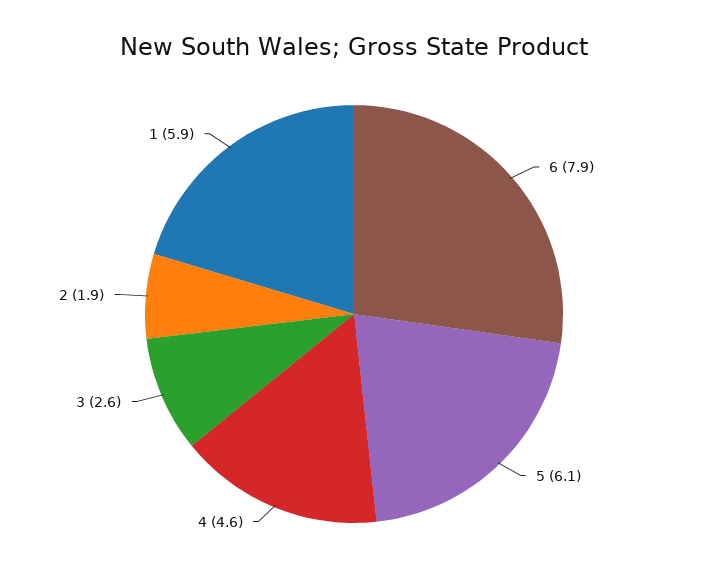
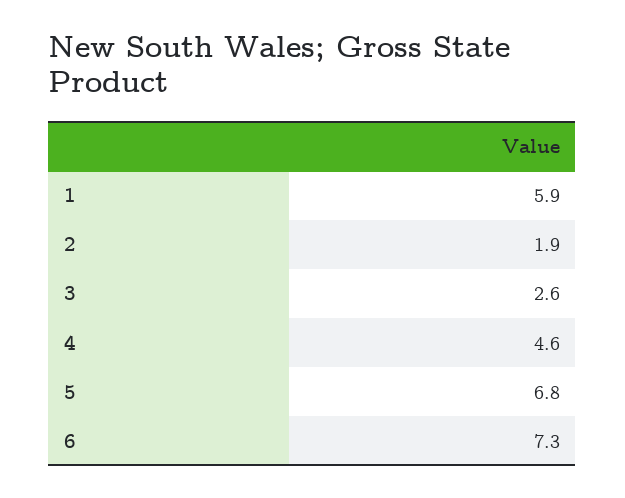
6: 7.9 -> 7.3
5: 6.1 -> 6.8

